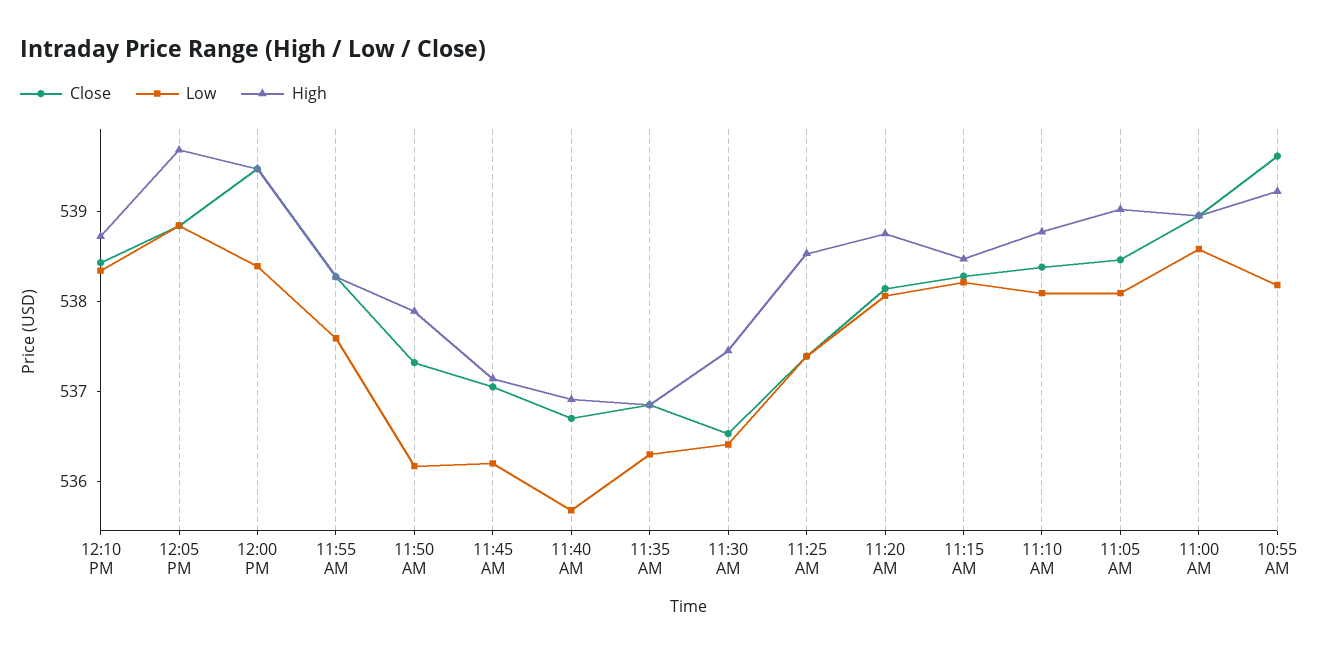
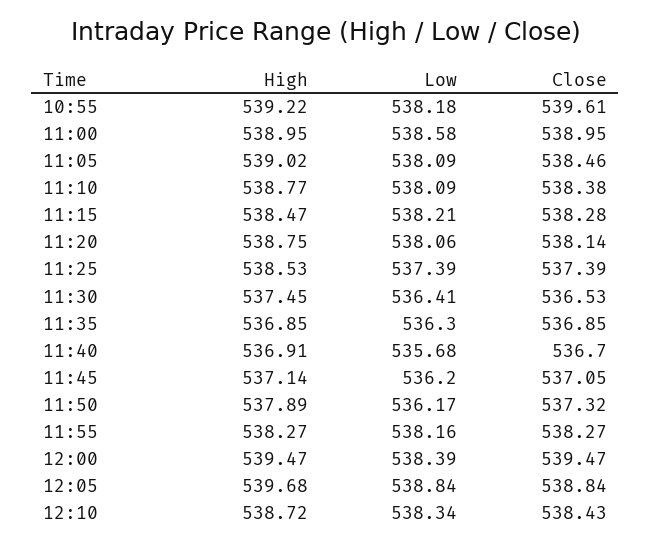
Low, 11:55 AM: 537.6 -> 538.16

